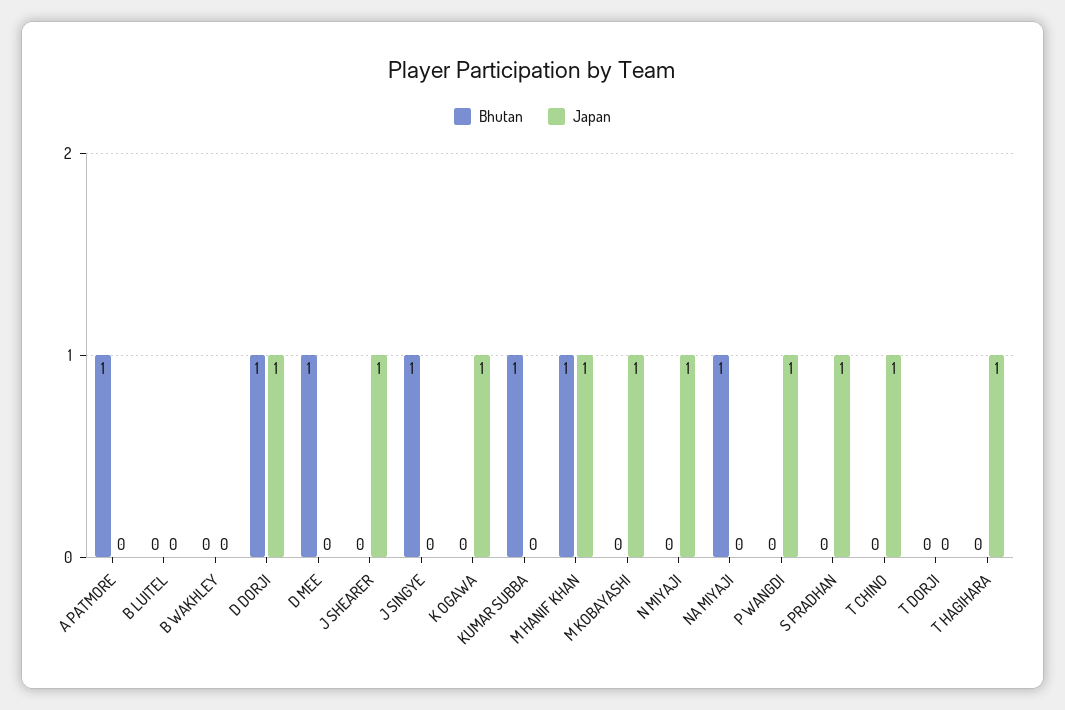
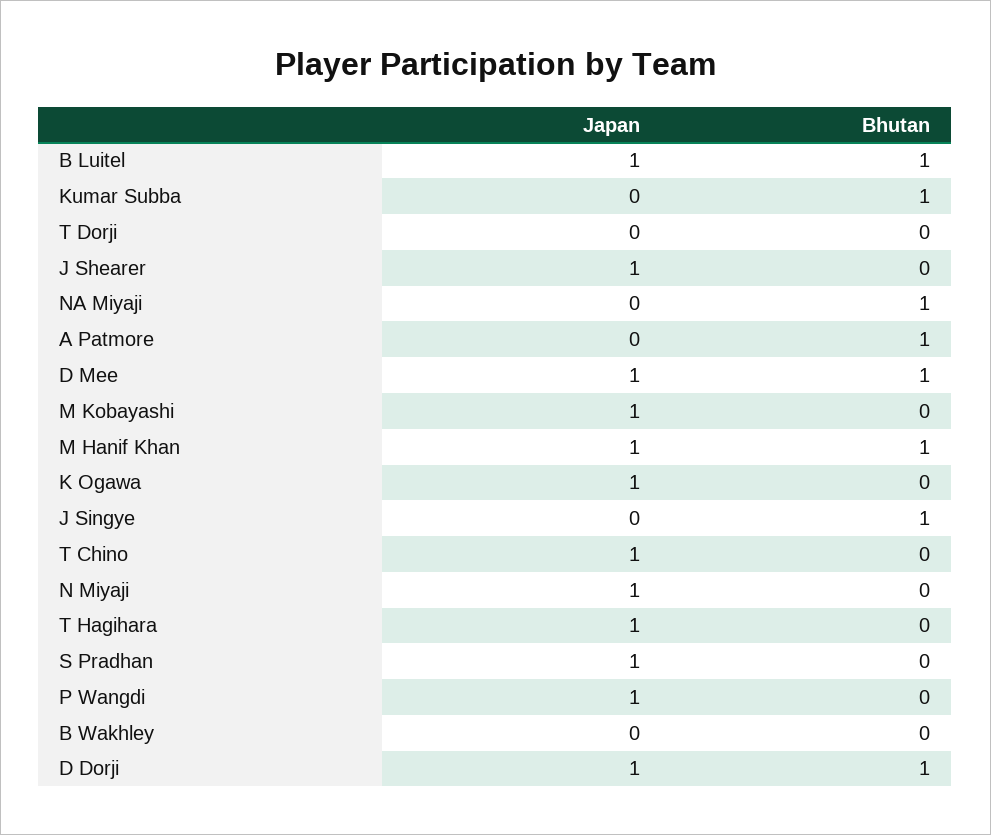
Bhutan, B LUITEL: 0 -> 1
Japan, B LUITEL: 0 -> 1
Japan, D MEE: 0 -> 1

